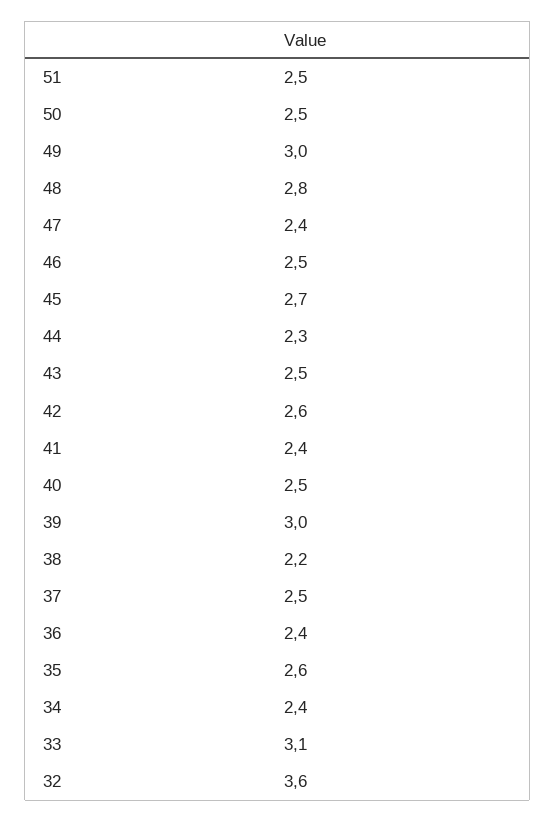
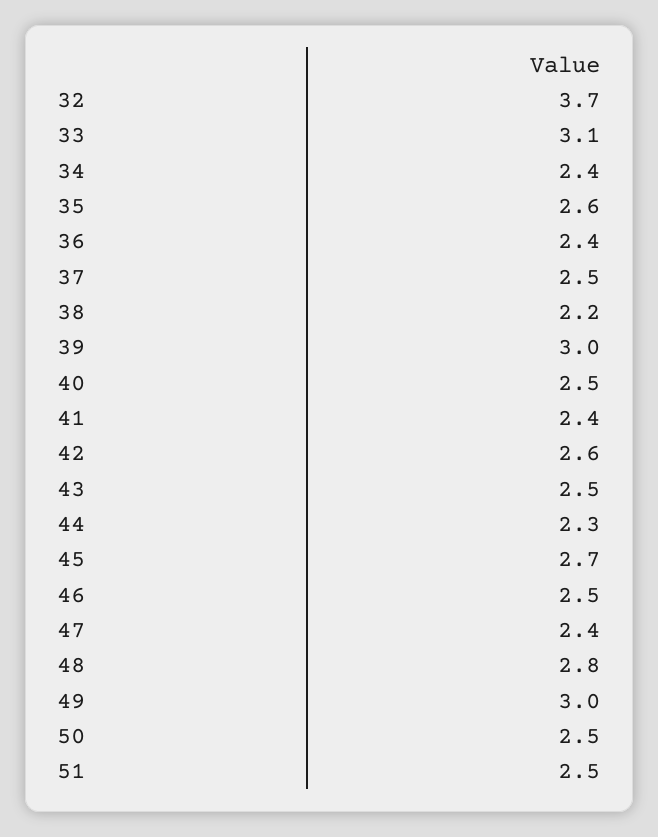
32: 3.6 -> 3.7

